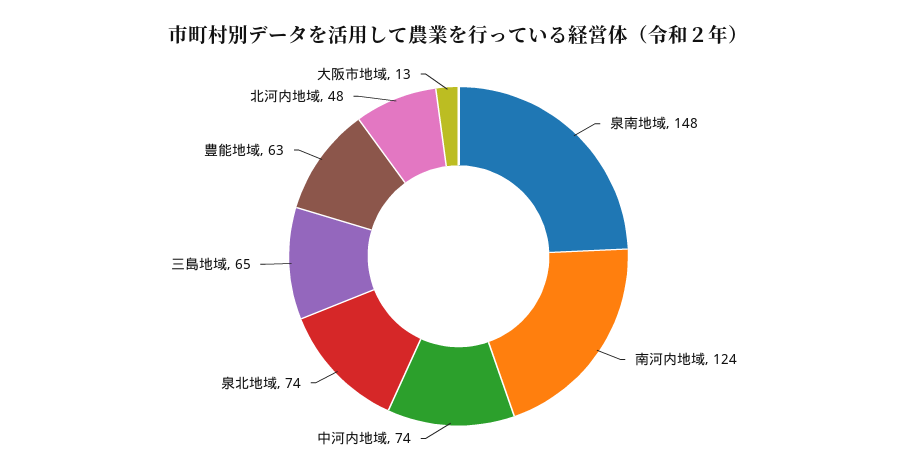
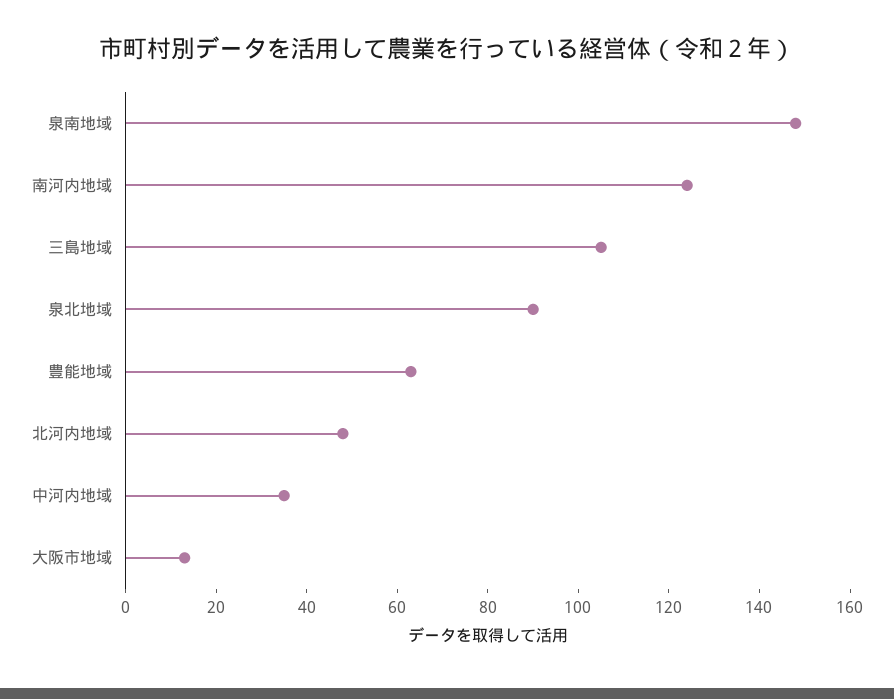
中河内地域: 74 -> 35
泉北地域: 74 -> 90
三島地域: 65 -> 105

